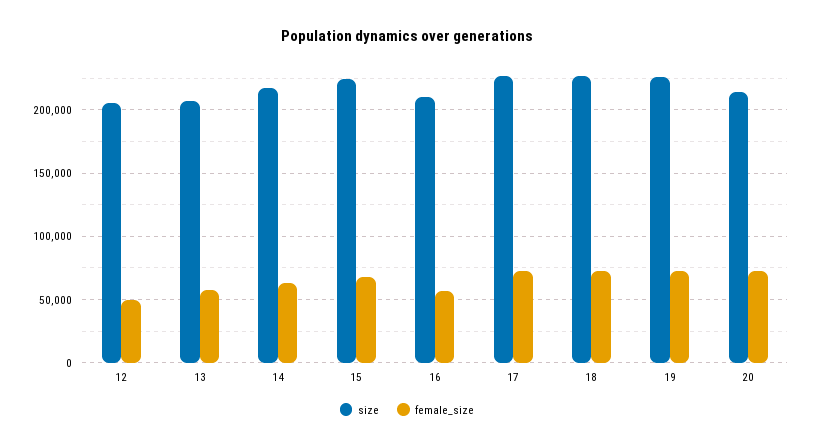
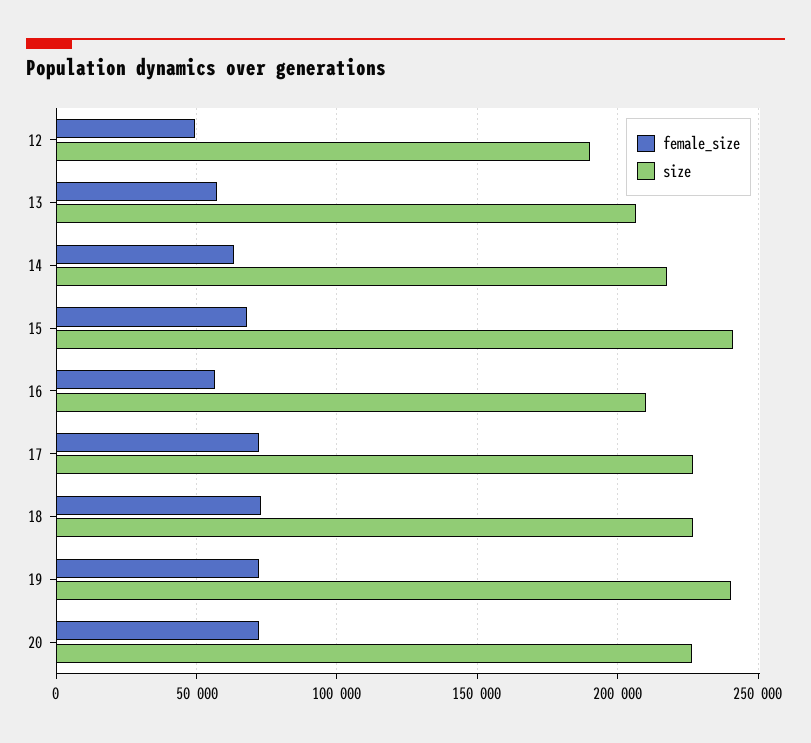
size, 12: 205000 -> 190000
size, 15: 225000 -> 240000
size, 19: 225000 -> 240000
size, 20: 215000 -> 225000

